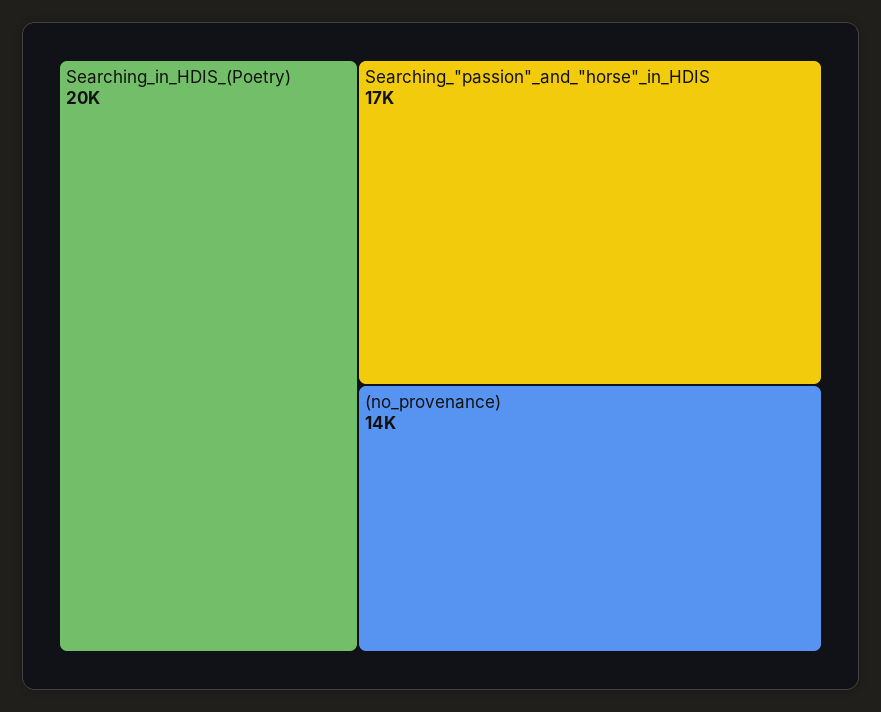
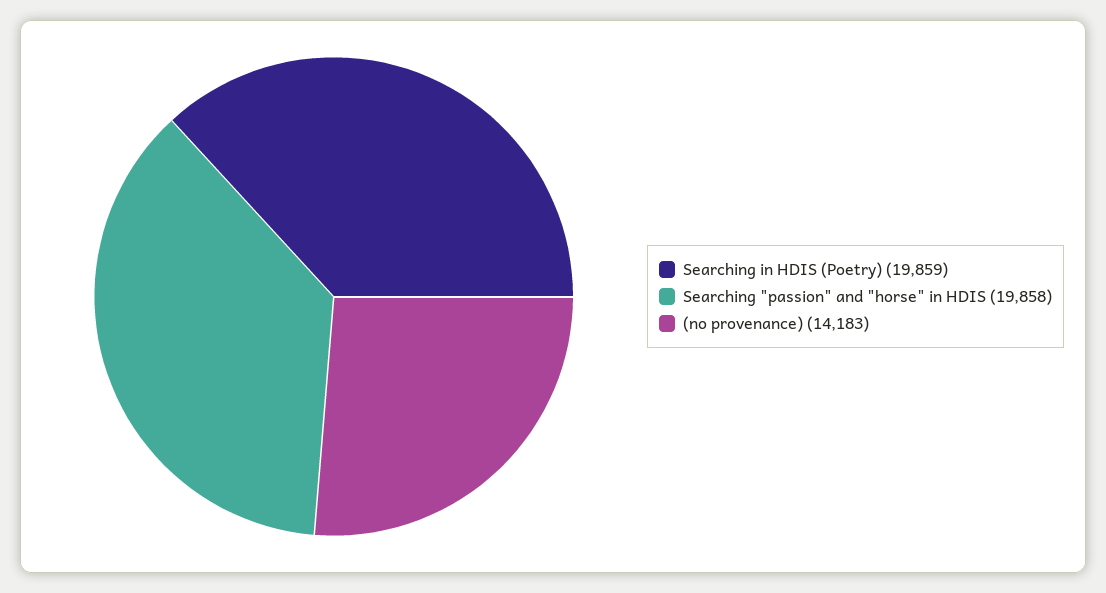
Searching_"passion"_and_"horse"_in_HDIS: 17000 -> 19858

